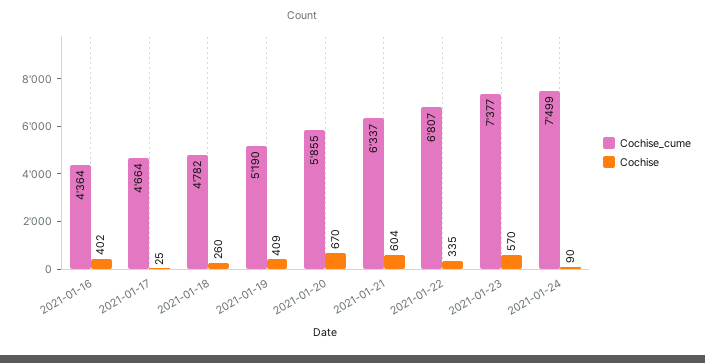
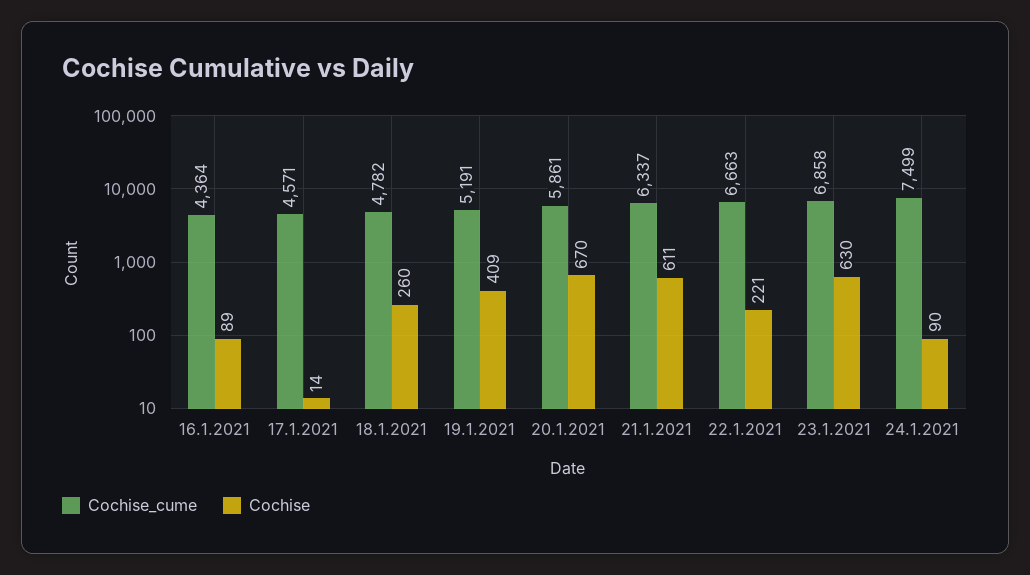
Cochise, 2021-01-16: 402 -> 89
Cochise_cume, 2021-01-17: 4664 -> 4571
Cochise, 2021-01-17: 25 -> 14
Cochise_cume, 2021-01-19: 5190 -> 5191
Cochise_cume, 2021-01-20: 5855 -> 5861
Cochise, 2021-01-21: 604 -> 611
Cochise_cume, 2021-01-22: 6807 -> 6663
Cochise, 2021-01-22: 335 -> 221
Cochise_cume, 2021-01-23: 7377 -> 6858
Cochise, 2021-01-23: 570 -> 630

